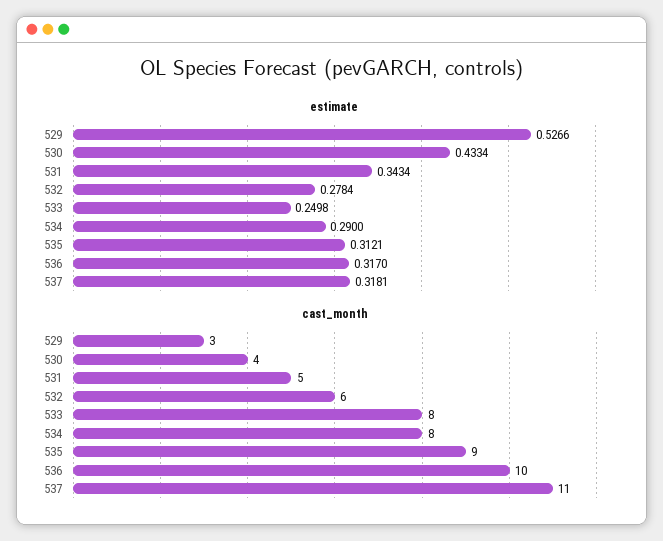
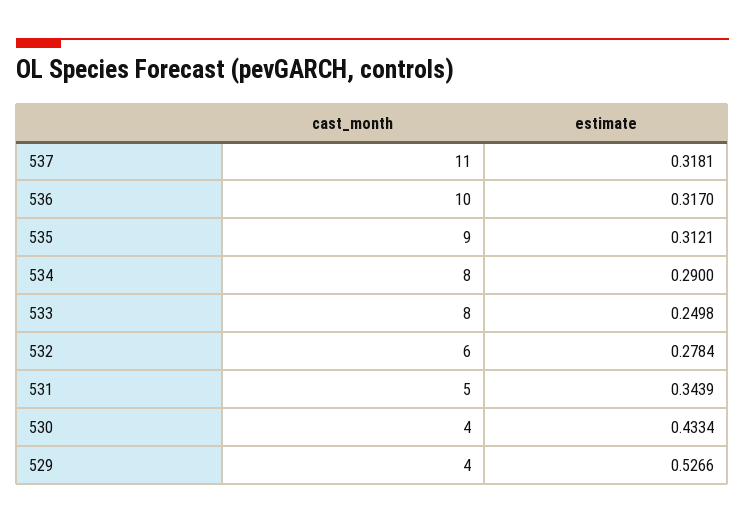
estimate, 531: 0.3434 -> 0.3439
cast_month, 529: 3 -> 4

